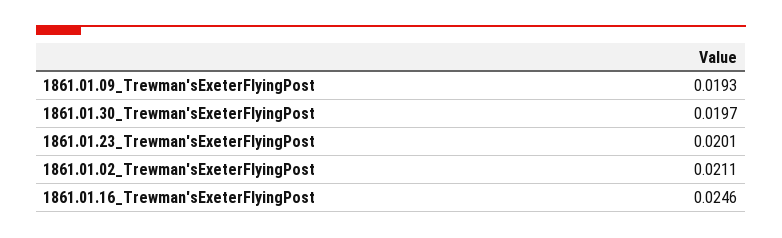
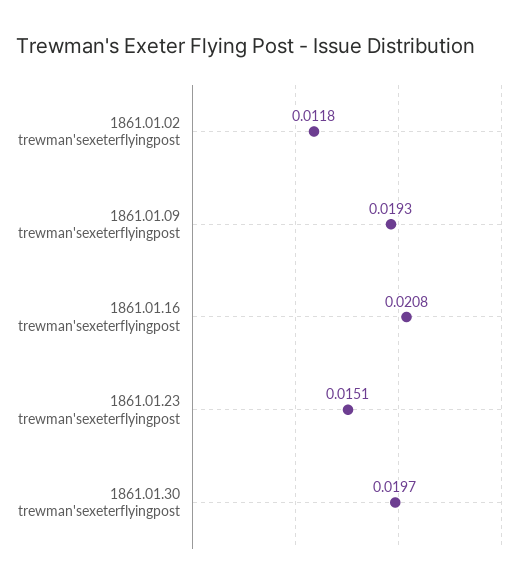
1861.01.23_Trewman'sExeterFlyingPost: 0.0201 -> 0.0151
1861.01.02_Trewman'sExeterFlyingPost: 0.0211 -> 0.0118
1861.01.16_Trewman'sExeterFlyingPost: 0.0246 -> 0.0208

